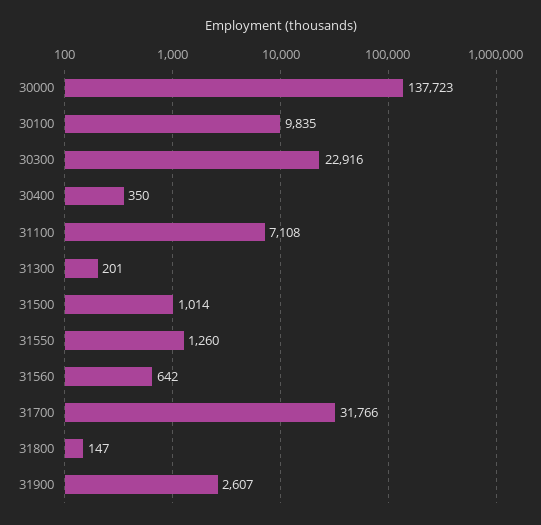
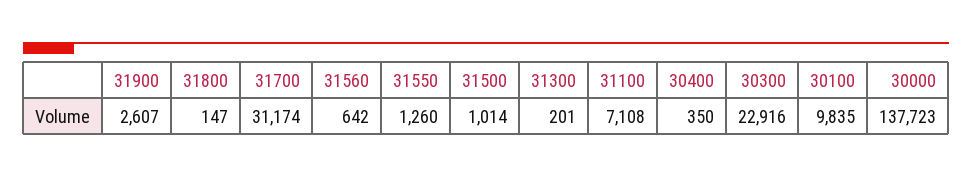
31700: 31766 -> 31174

